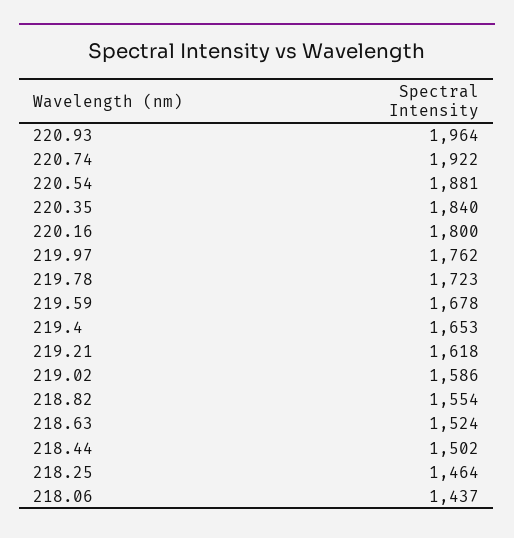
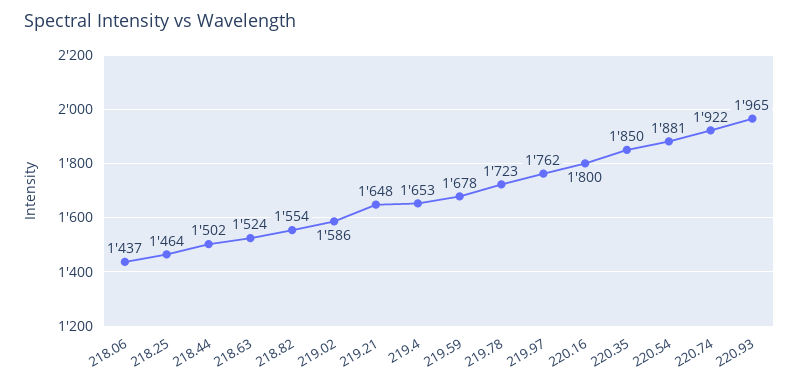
220.93: 1964 -> 1965
220.35: 1840 -> 1850
219.21: 1618 -> 1648

